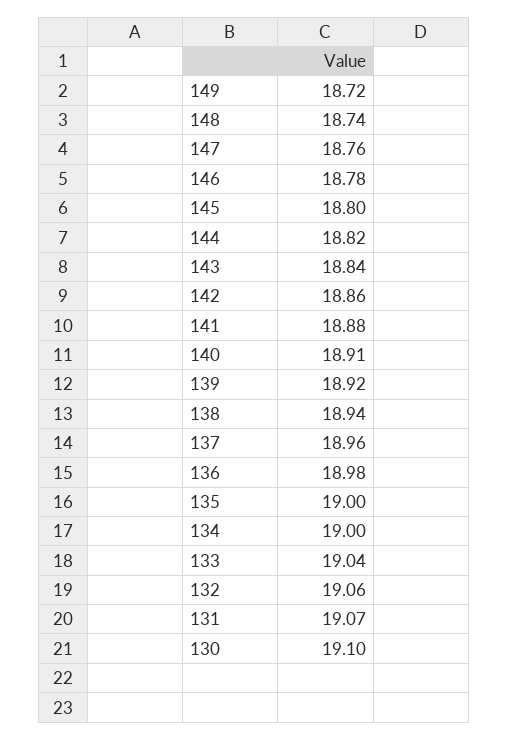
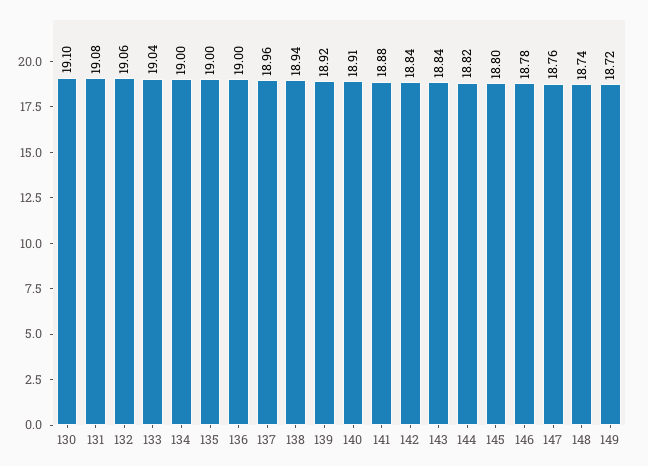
142: 18.86 -> 18.84
136: 18.98 -> 19
131: 19.07 -> 19.08

